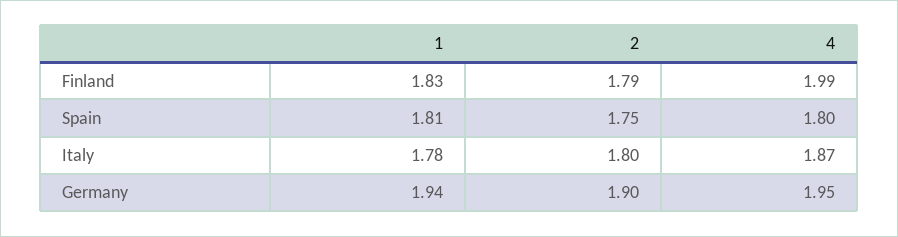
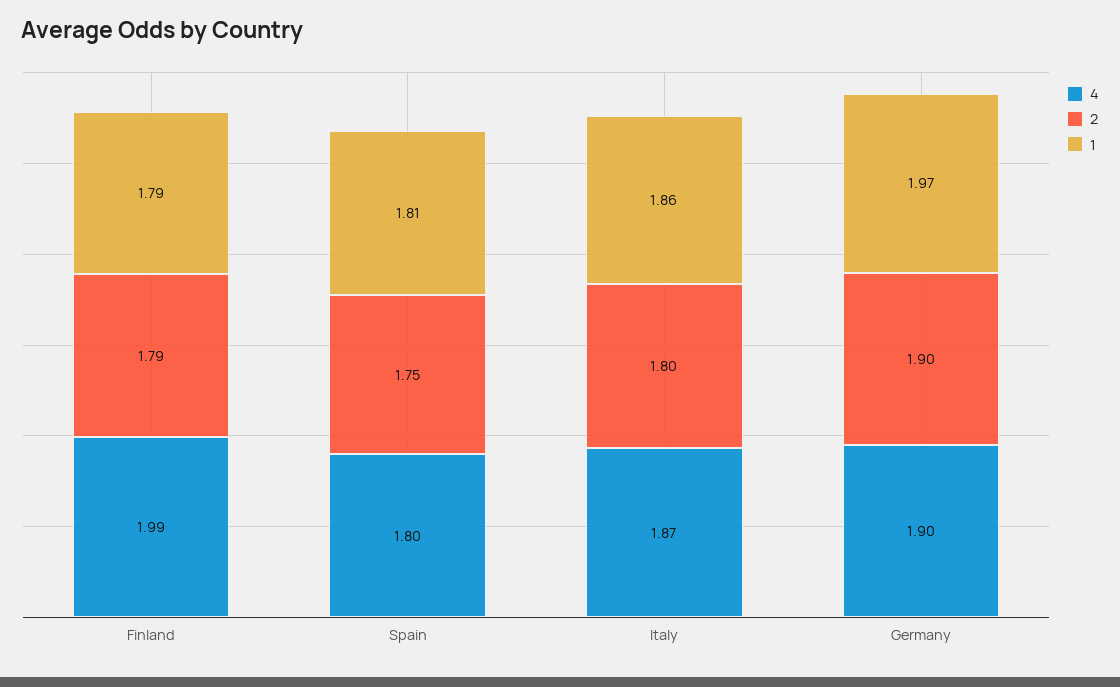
1, Finland: 1.83 -> 1.79
1, Italy: 1.78 -> 1.86
1, Germany: 1.94 -> 1.97
4, Germany: 1.95 -> 1.9

